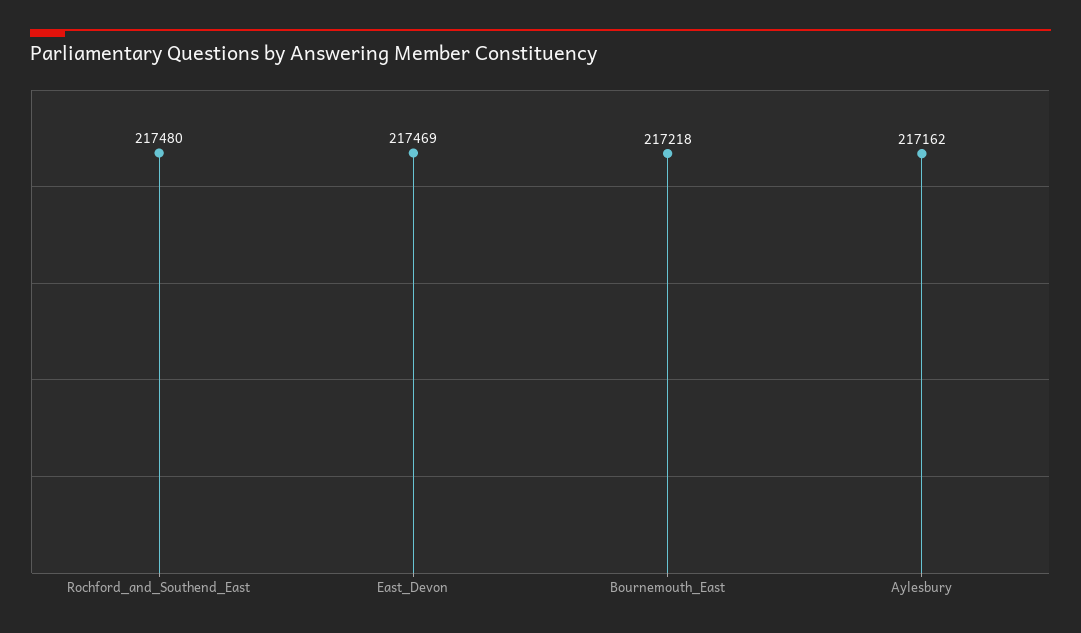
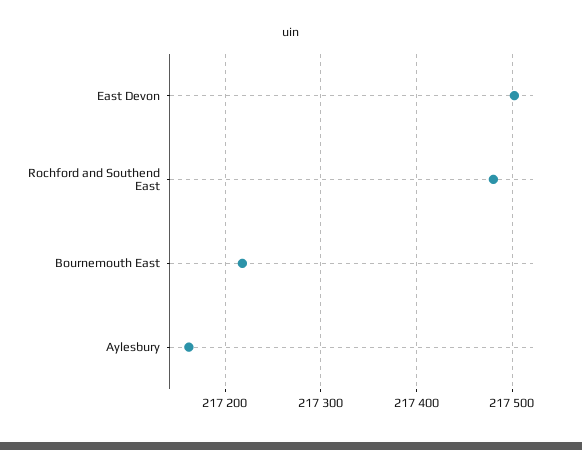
East_Devon: 217469 -> 217500

